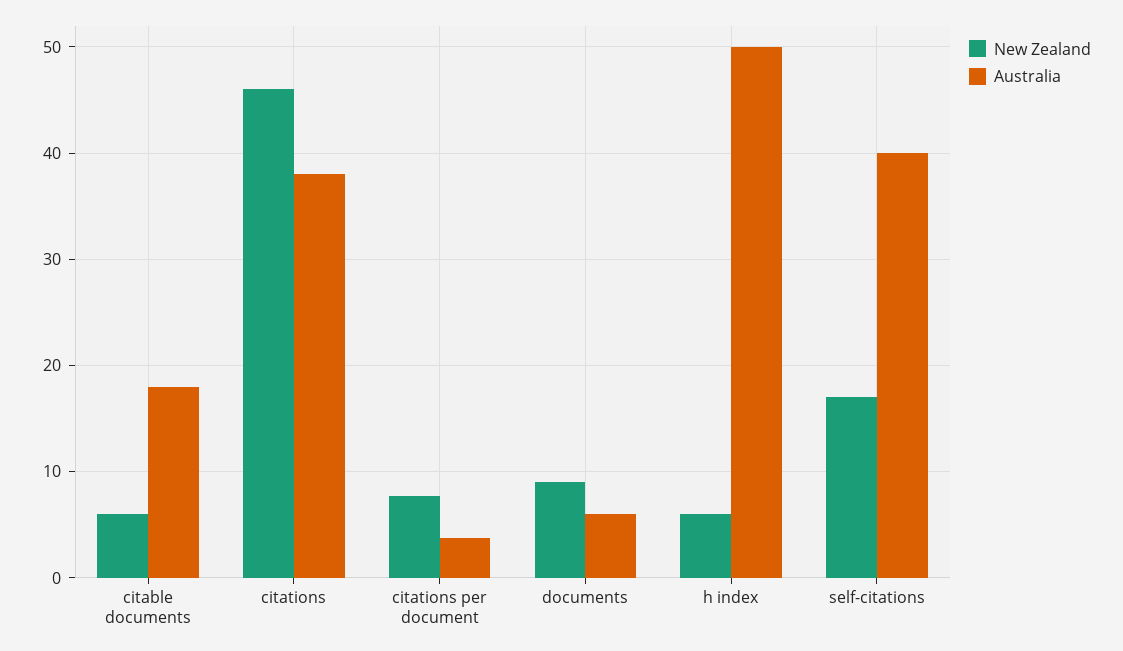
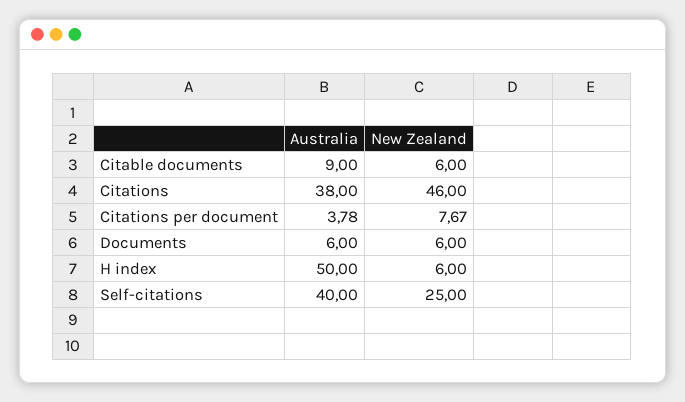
Australia, citable documents: 18 -> 9
New Zealand, documents: 9 -> 6
New Zealand, self-citations: 17 -> 25

